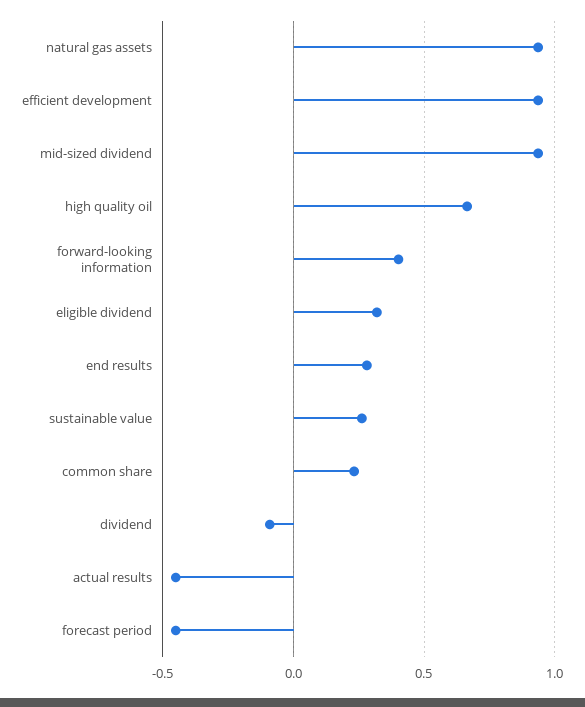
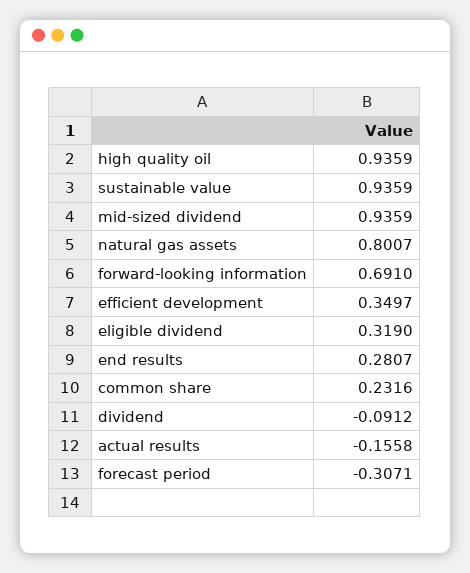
natural gas assets: 0.95 -> 0.8007
efficient development: 0.95 -> 0.3497
high quality oil: 0.65 -> 0.9359
forward-looking information: 0.4 -> 0.691
sustainable value: 0.25 -> 0.9359
actual results: -0.45 -> -0.1558
forecast period: -0.45 -> -0.3071

